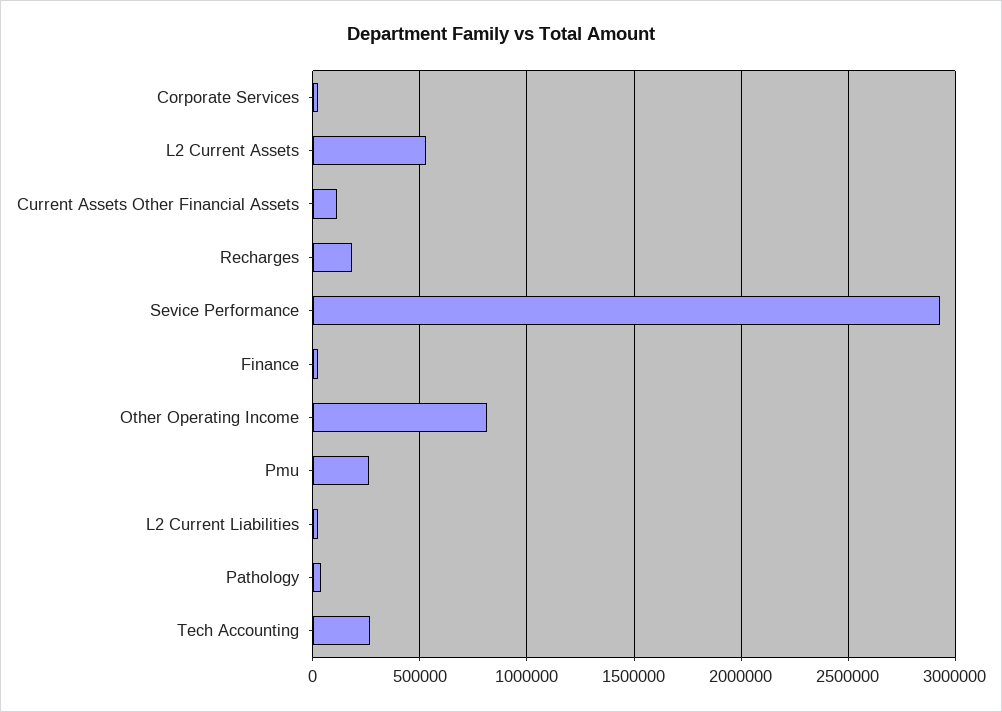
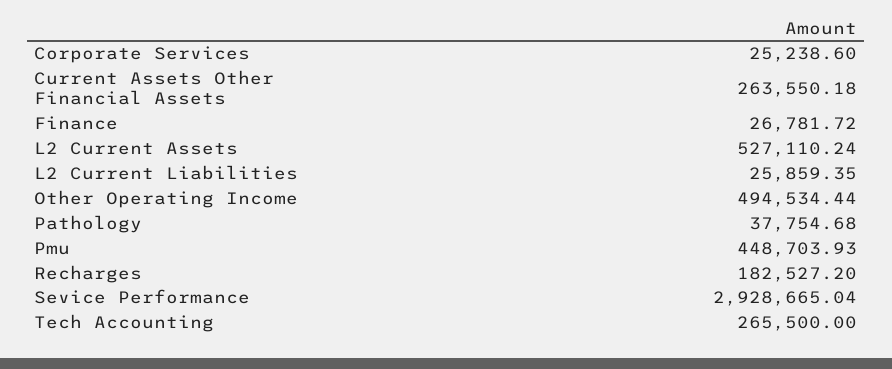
Current Assets Other Financial Assets: 100000 -> 263550.18
Other Operating Income: 800000 -> 494534.44
Pmu: 250000 -> 448703.93

